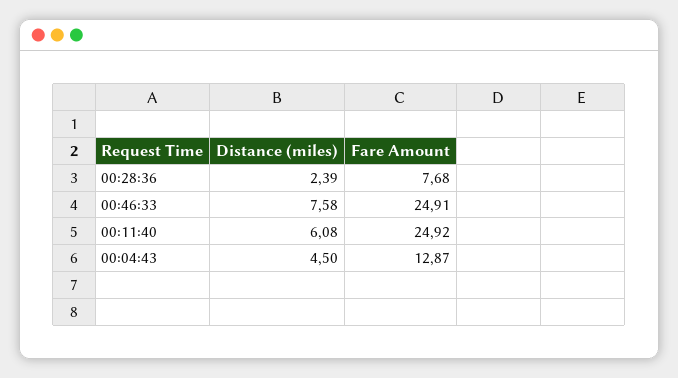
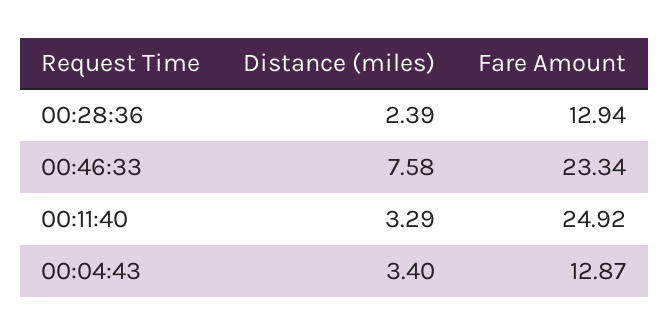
Fare Amount, 00:28:36: 7.68 -> 12.94
Fare Amount, 00:46:33: 24.91 -> 23.34
Distance (miles), 00:11:40: 6.08 -> 3.29
Distance (miles), 00:04:43: 4.5 -> 3.4

